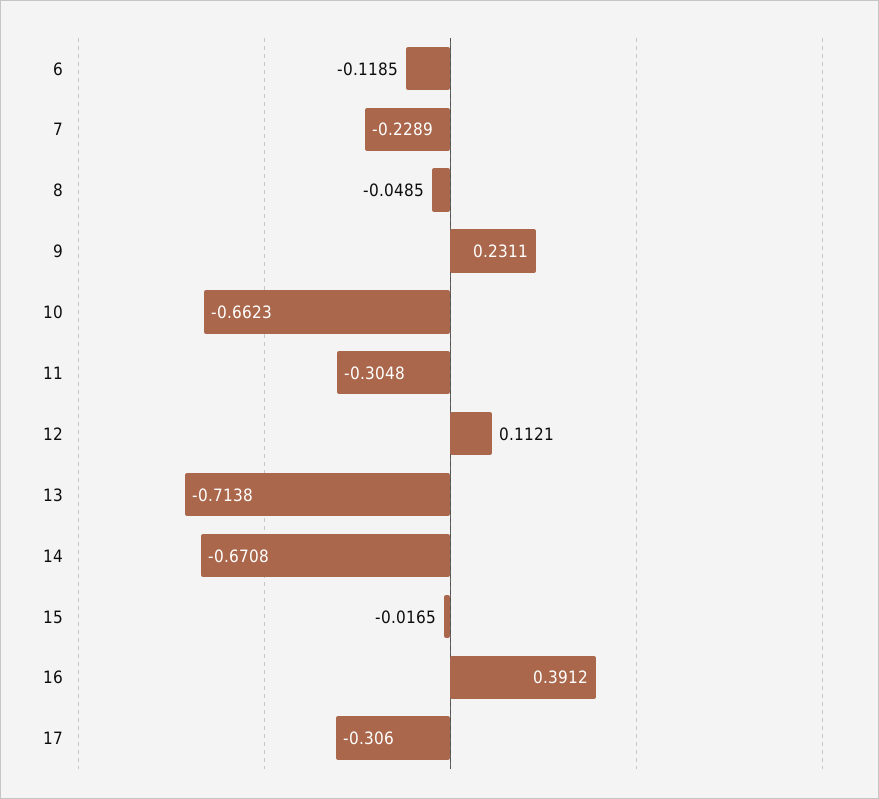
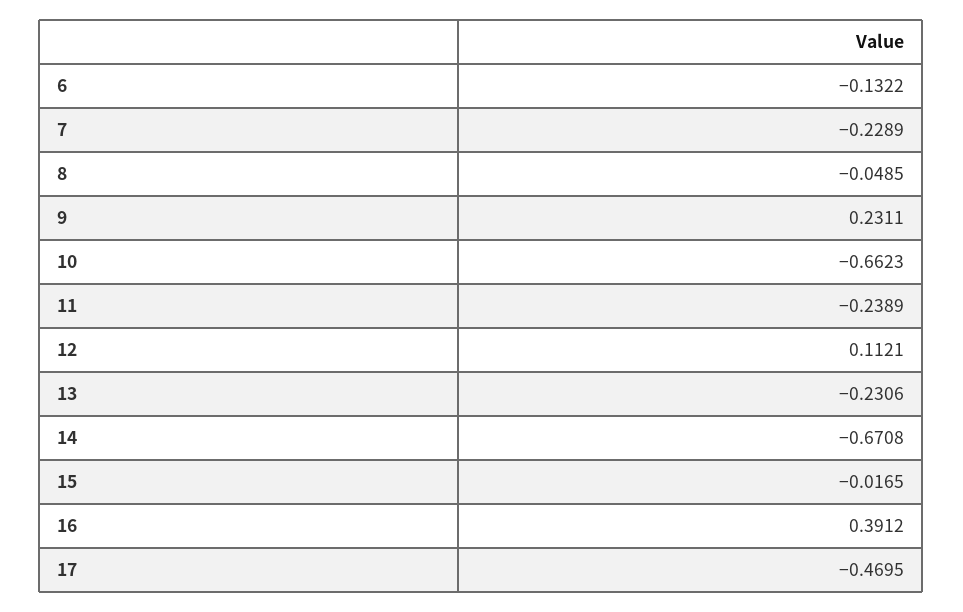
6: -0.1185 -> -0.1322
11: -0.3048 -> -0.2389
13: -0.7138 -> -0.2306
17: -0.306 -> -0.4695

